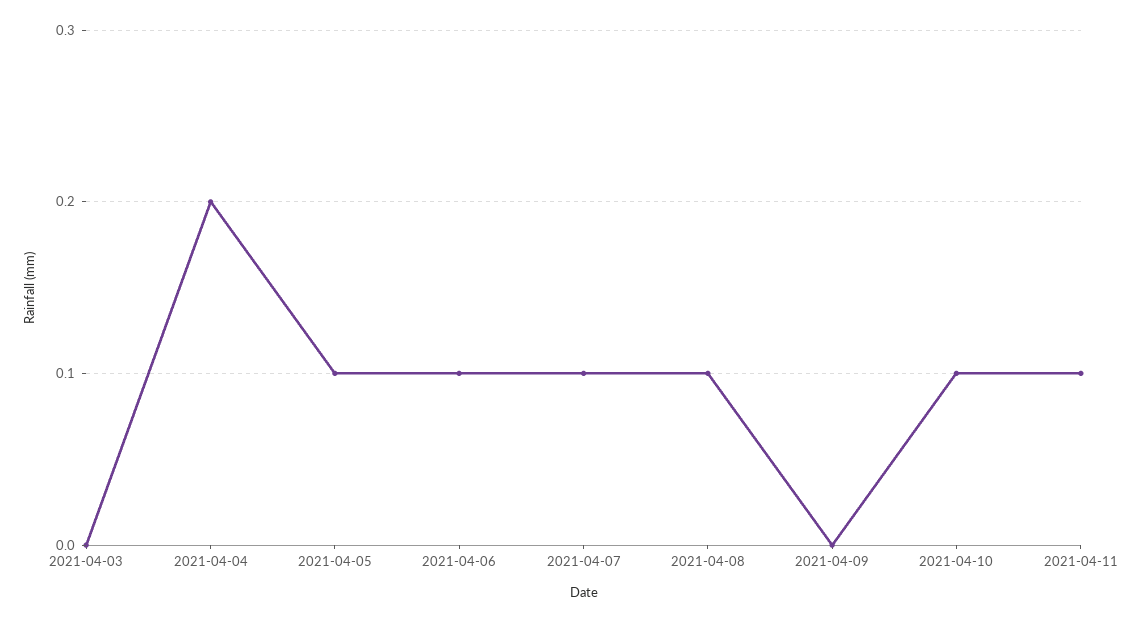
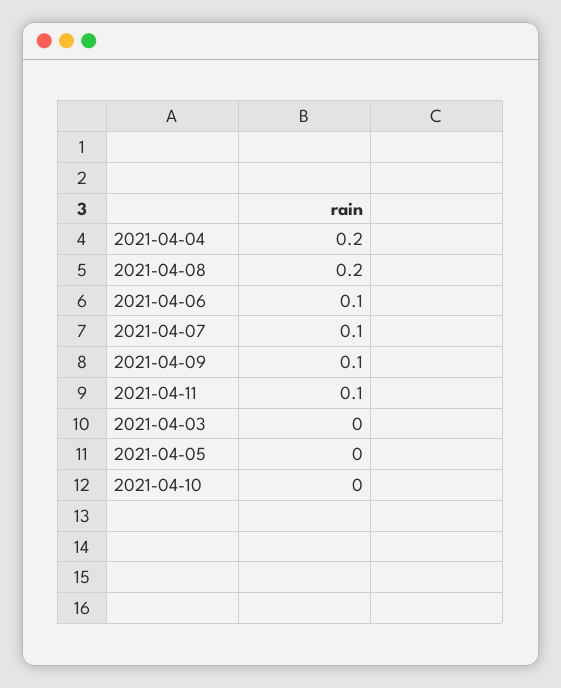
2021-04-05: 0.1 -> 0
2021-04-08: 0.1 -> 0.2
2021-04-09: 0 -> 0.1
2021-04-10: 0.1 -> 0

